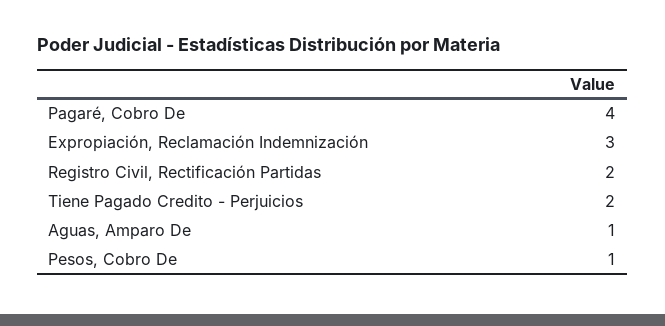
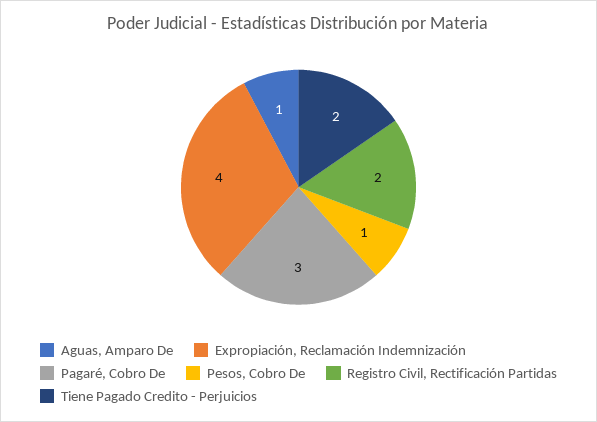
Pagaré, Cobro De: 4 -> 3
Expropiación, Reclamación Indemnización: 3 -> 4

